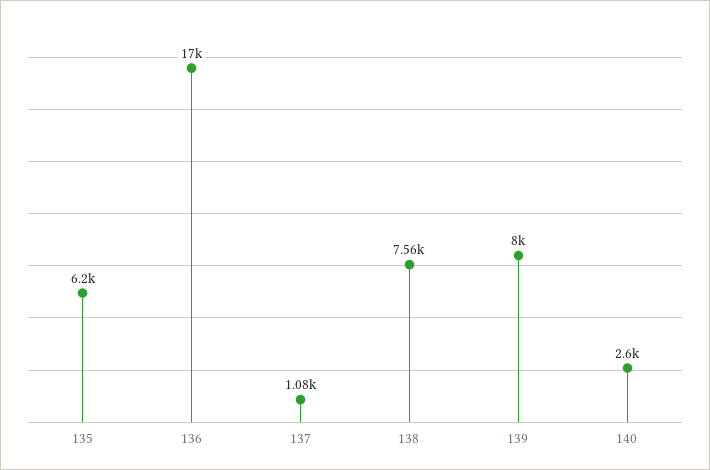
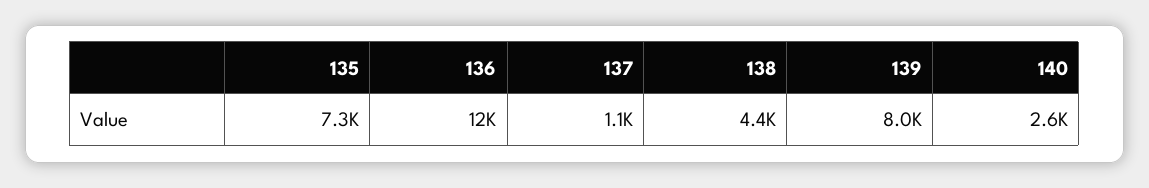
135: 6200 -> 7300
136: 17000 -> 12000
138: 7560 -> 4400

